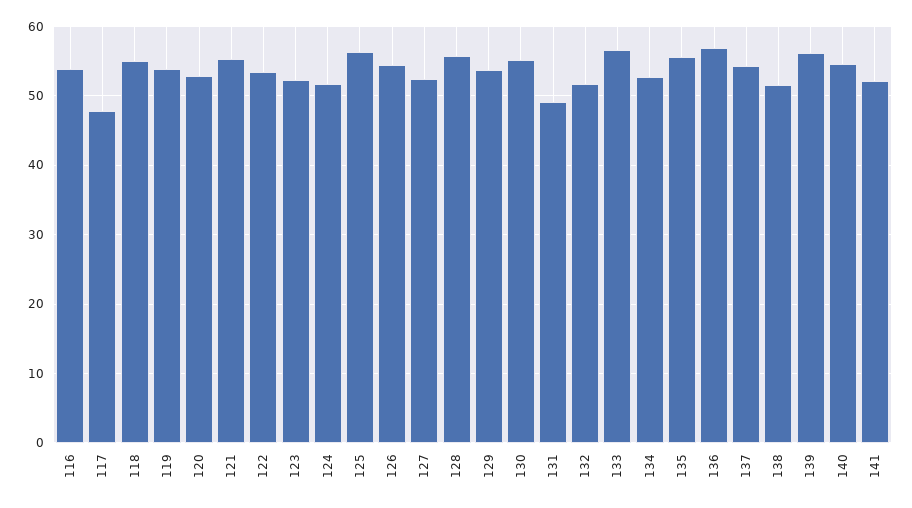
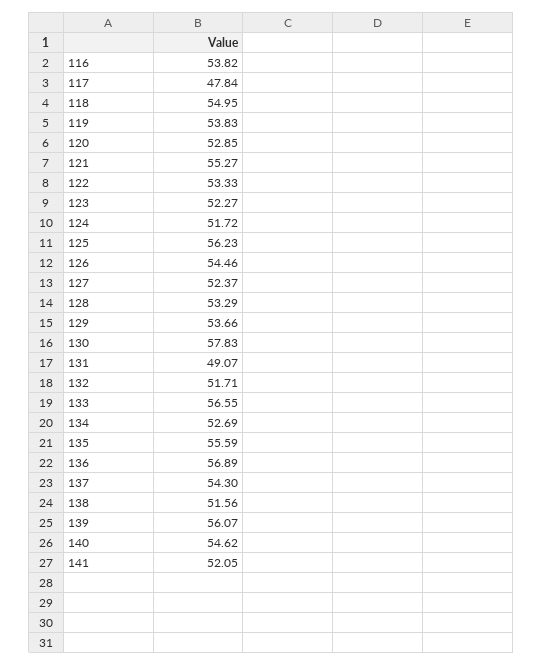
128: 56 -> 53.29
130: 55 -> 57.83

